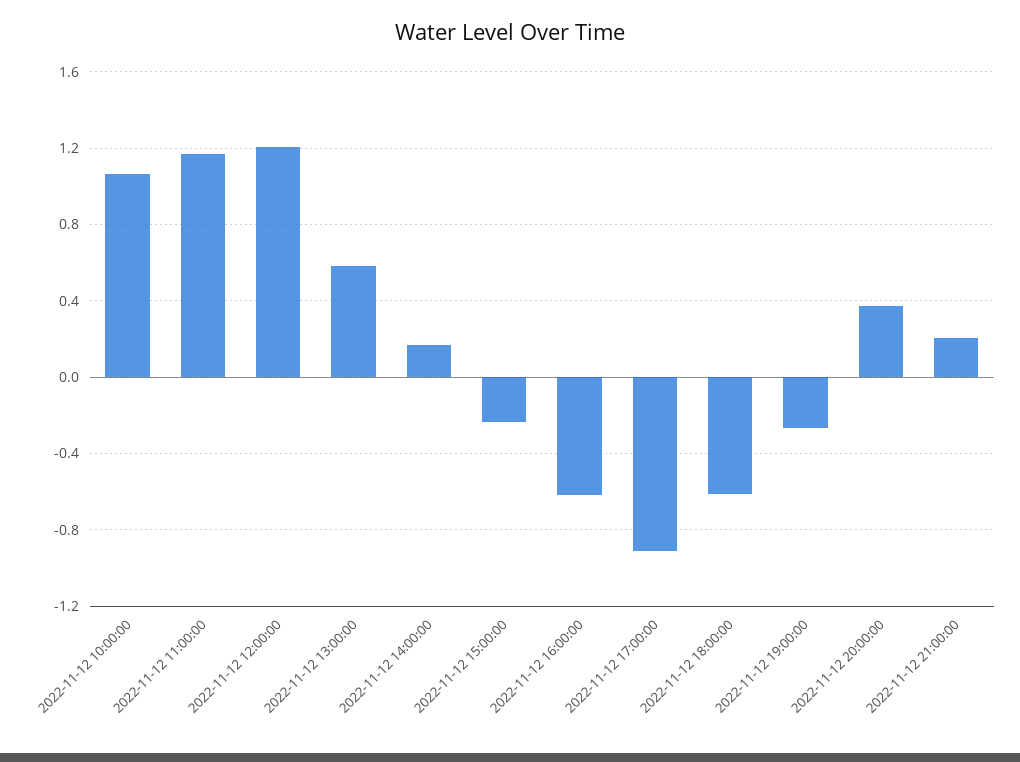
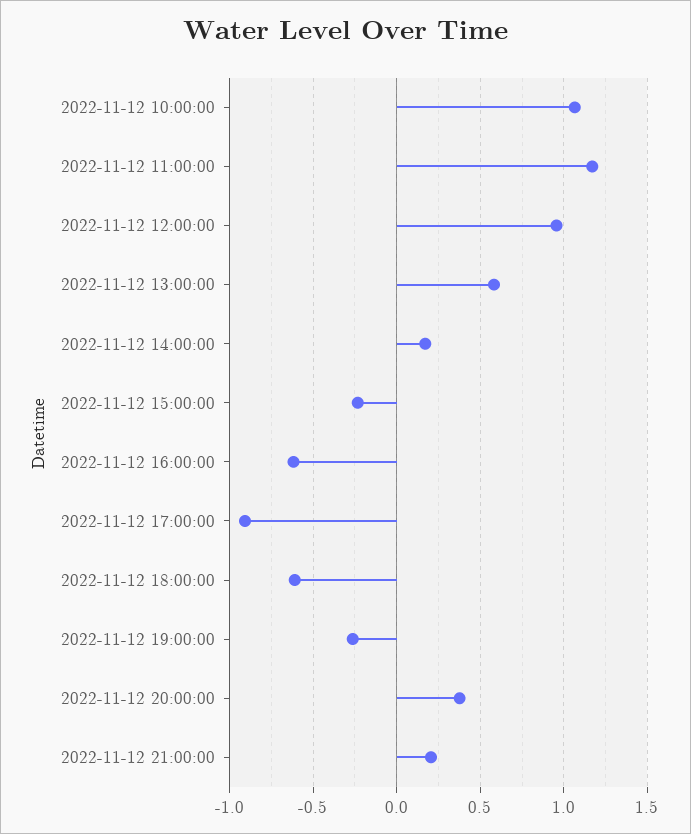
2022-11-12 12:00:00: 1.2 -> 0.95

